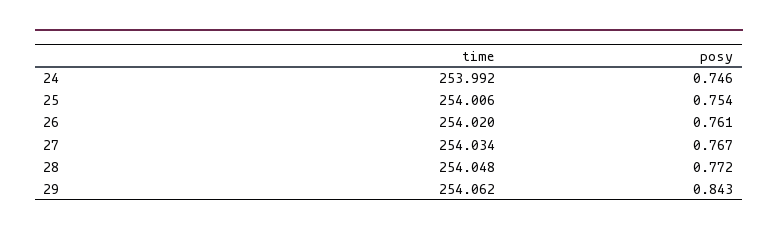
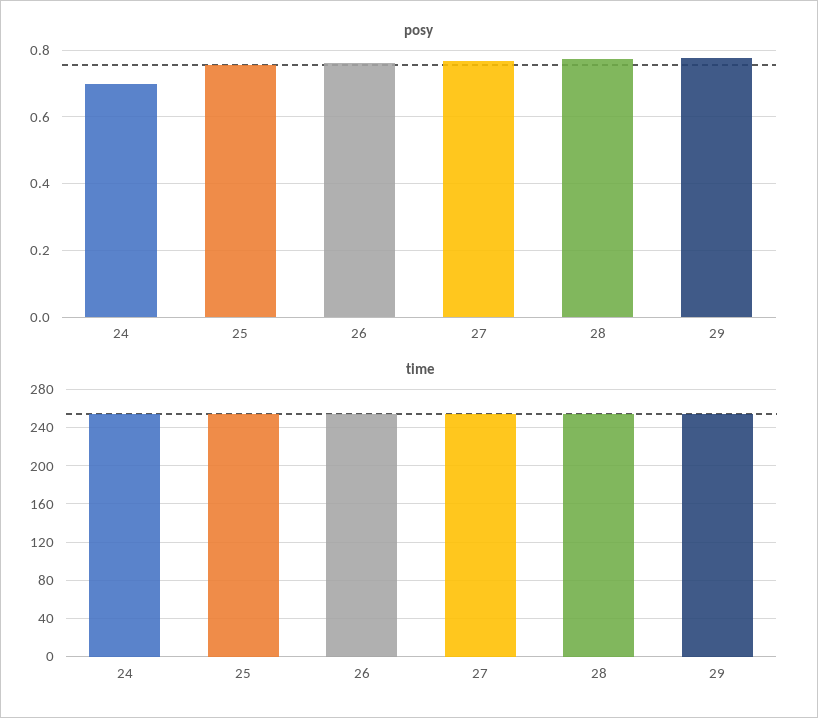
posy, 24: 0.746 -> 0.7
posy, 29: 0.843 -> 0.78

